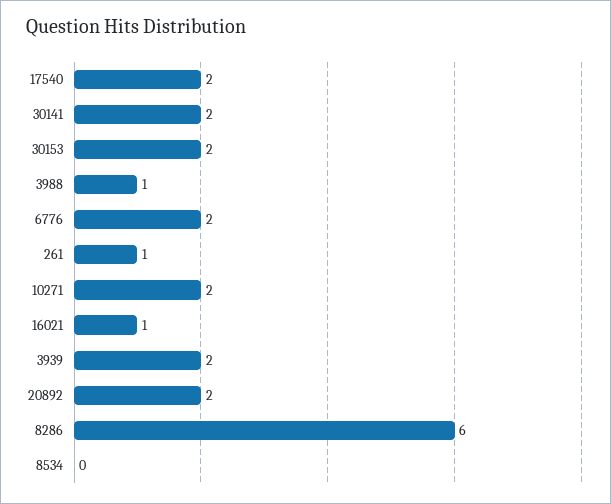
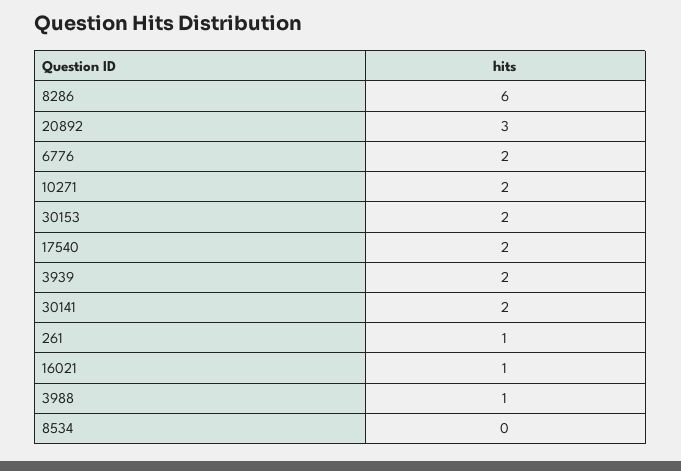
20892: 2 -> 3

